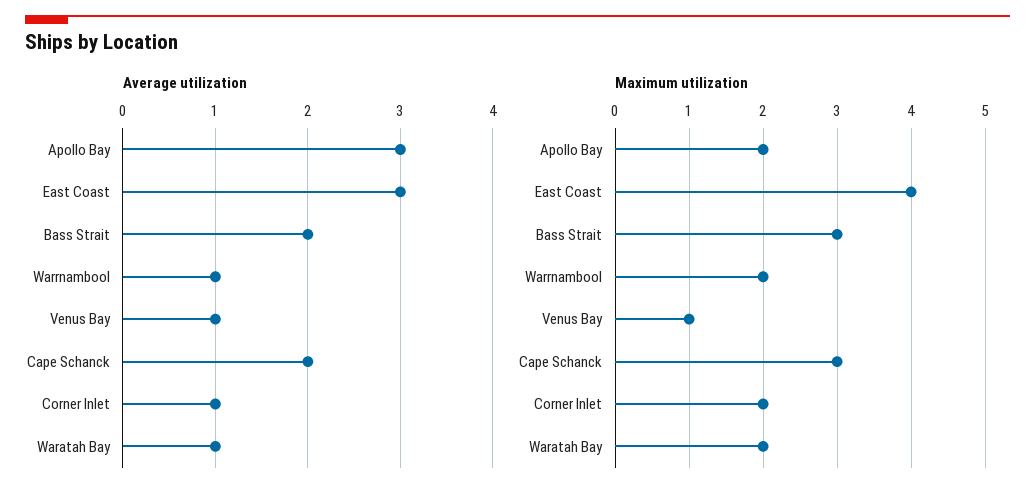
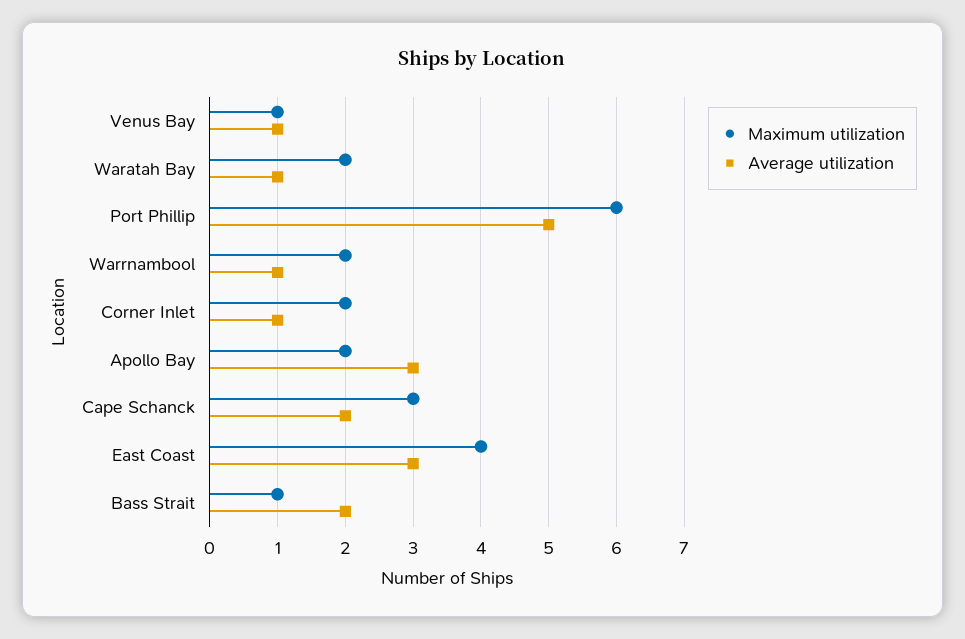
Maximum utilization, Bass Strait: 3 -> 1
Maximum utilization, Port Phillip: none -> 6
Average utilization, Port Phillip: none -> 5

